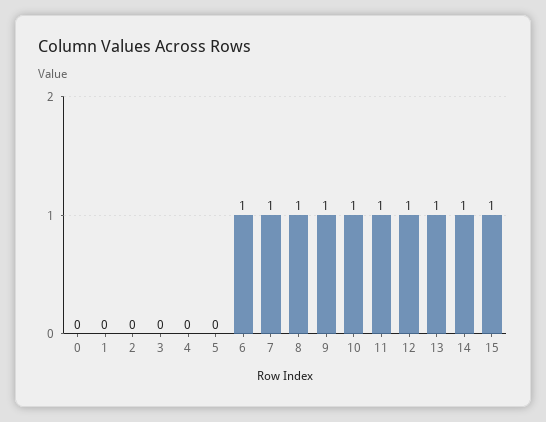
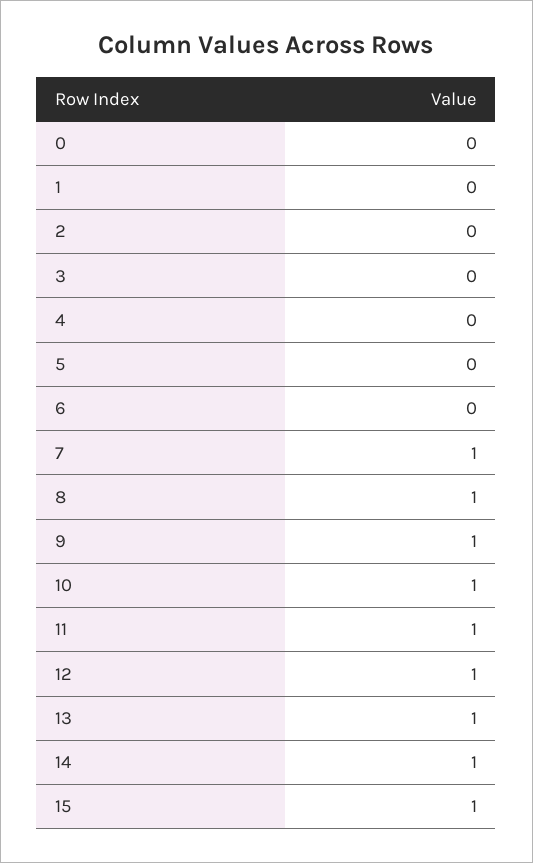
6: 1 -> 0

